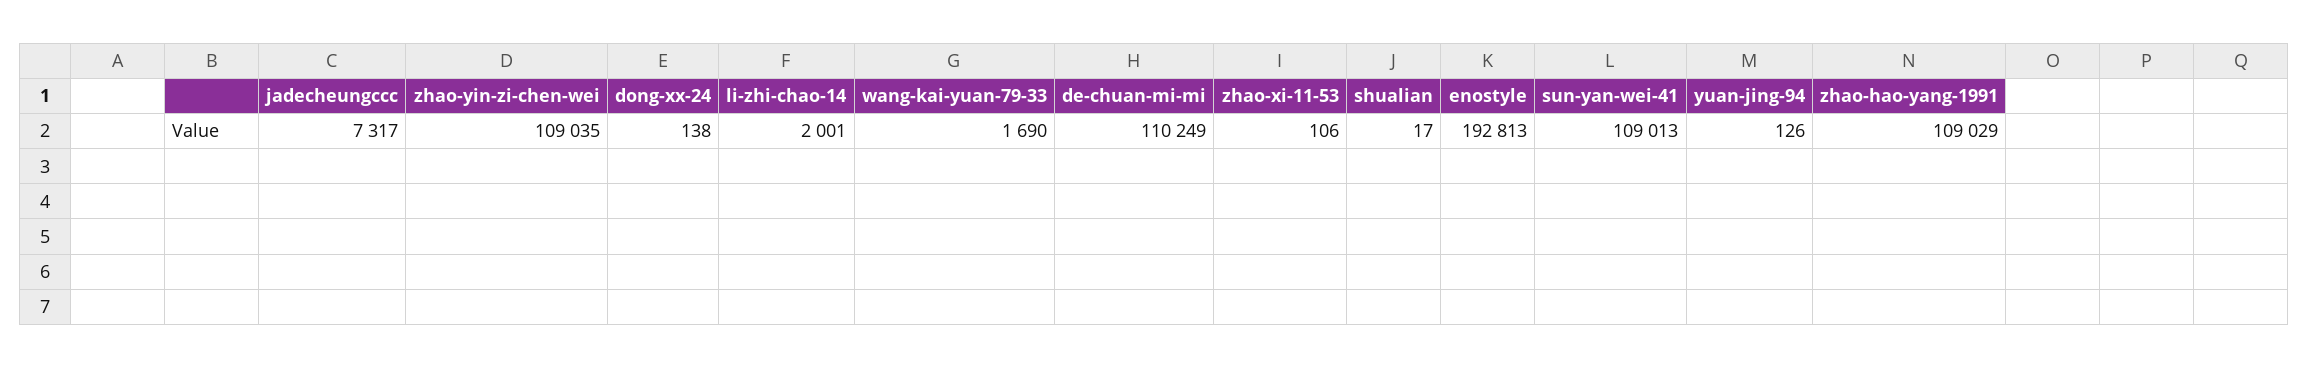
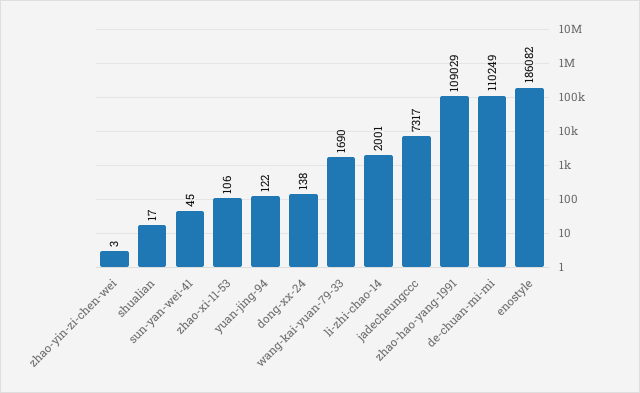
zhao-yin-zi-chen-wei: 109035 -> 3
enostyle: 192813 -> 186082
sun-yan-wei-41: 109013 -> 45
yuan-jing-94: 126 -> 122

